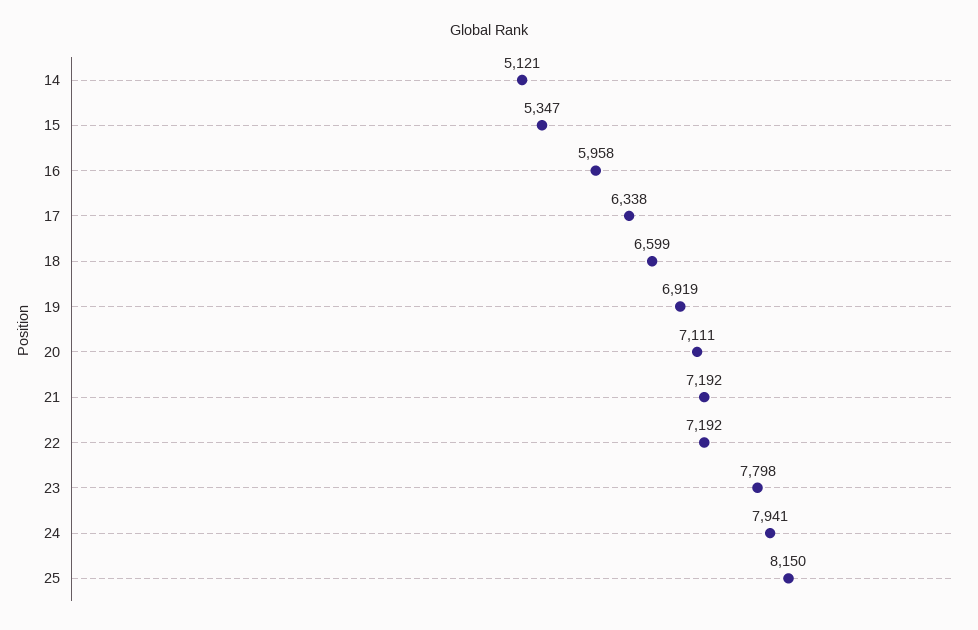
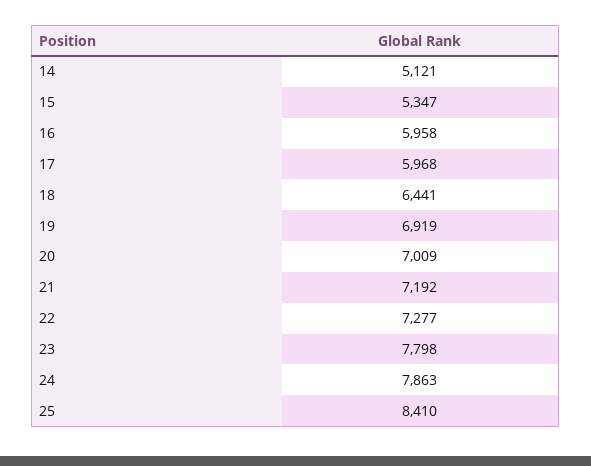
17: 6338 -> 5968
18: 6599 -> 6441
20: 7111 -> 7009
22: 7192 -> 7277
24: 7941 -> 7863
25: 8150 -> 8410

